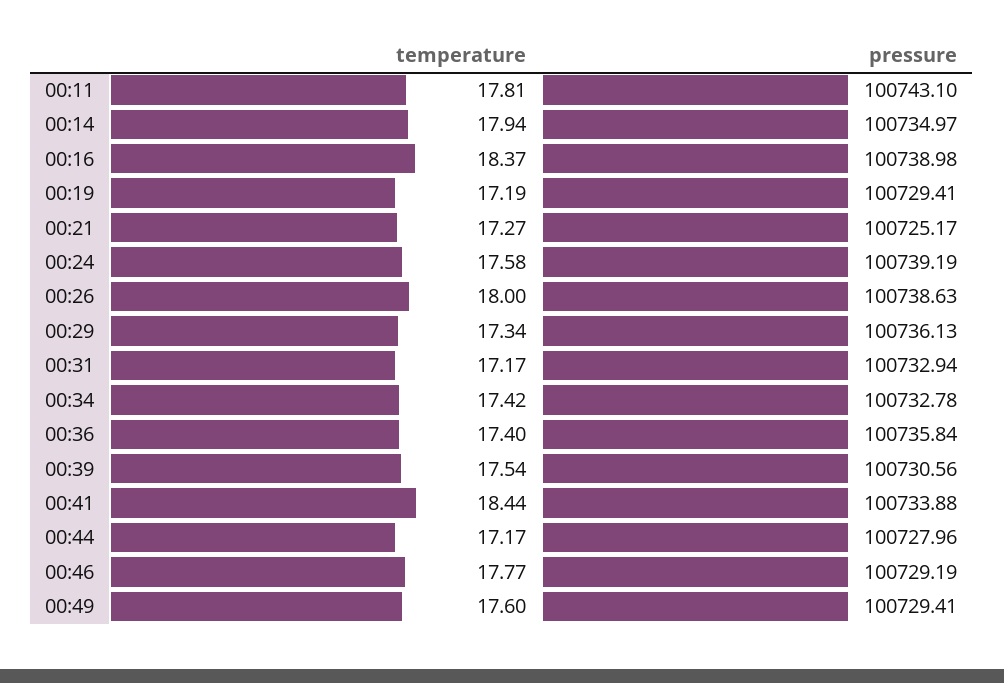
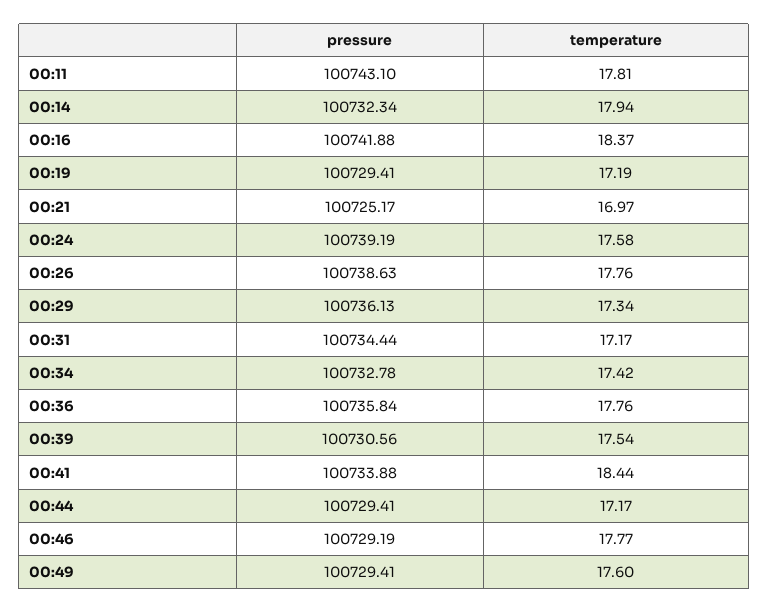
pressure, 00:14: 100734.97 -> 100732.34
pressure, 00:16: 100738.98 -> 100741.88
temperature, 00:21: 17.27 -> 16.97
temperature, 00:26: 18 -> 17.76
pressure, 00:31: 100732.94 -> 100734.44
temperature, 00:36: 17.4 -> 17.76
pressure, 00:44: 100727.96 -> 100729.41

